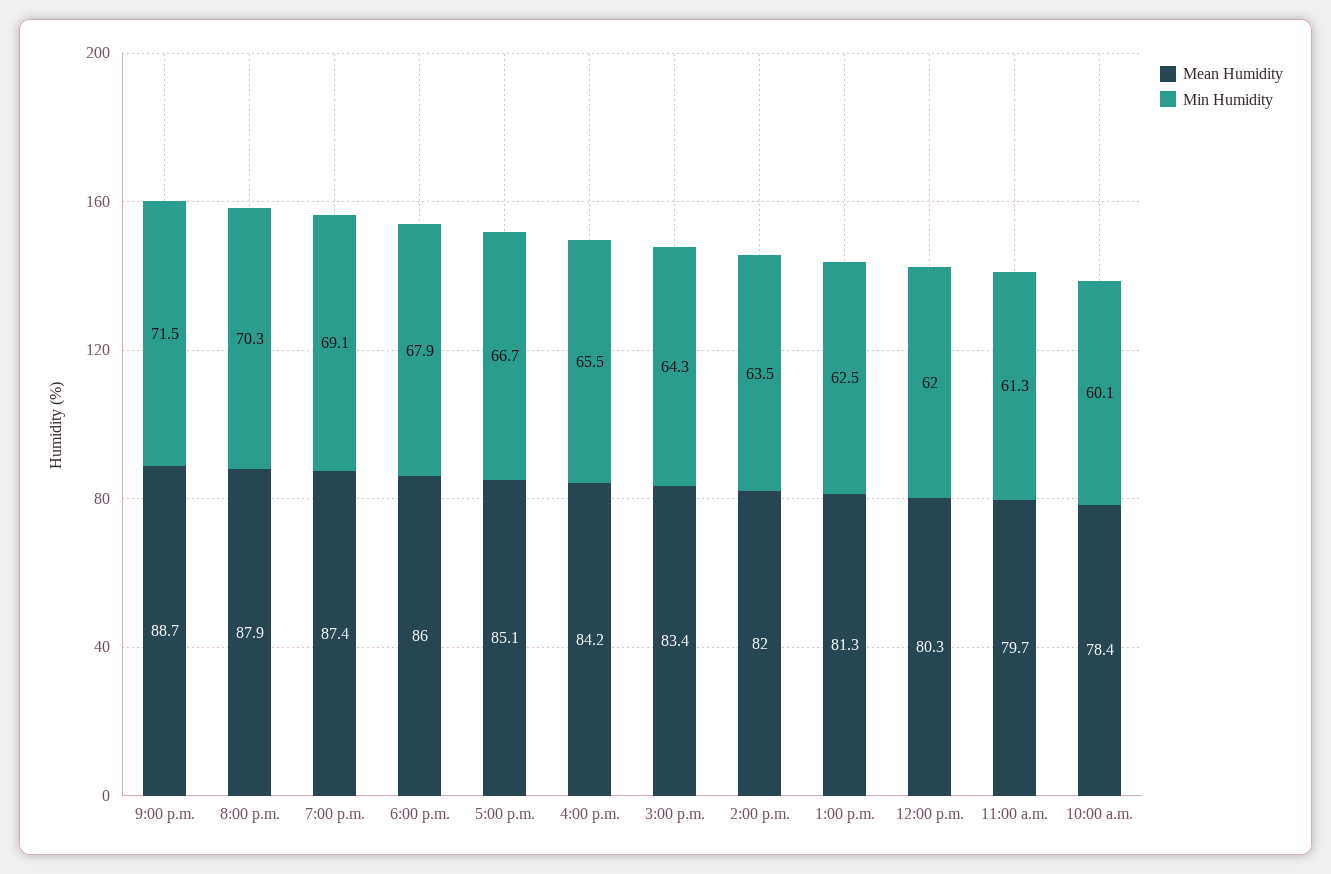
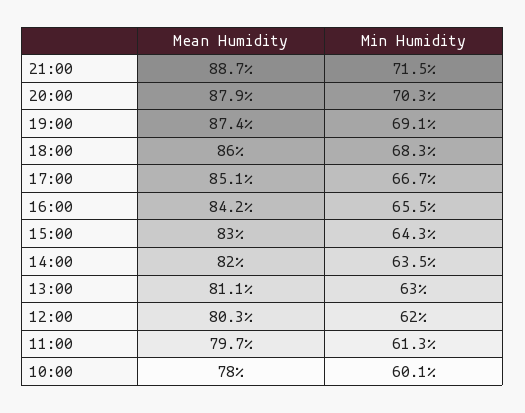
Min Humidity, 6:00 p.m.: 67.9 -> 68.3
Mean Humidity, 3:00 p.m.: 83.4 -> 83
Mean Humidity, 1:00 p.m.: 81.3 -> 81.1
Min Humidity, 1:00 p.m.: 62.5 -> 63
Mean Humidity, 10:00 a.m.: 78.4 -> 78

